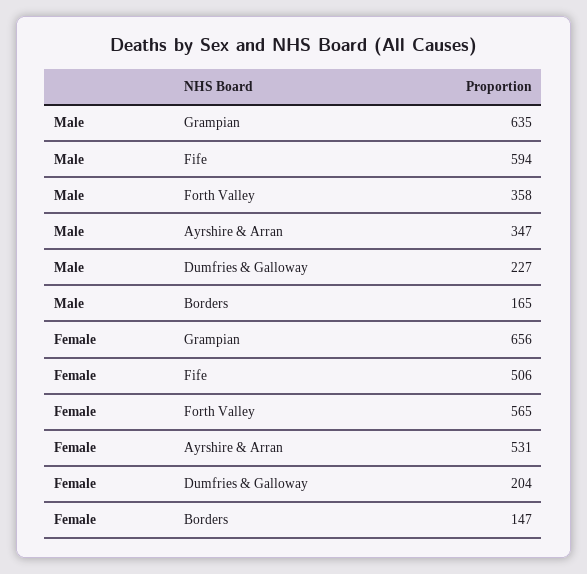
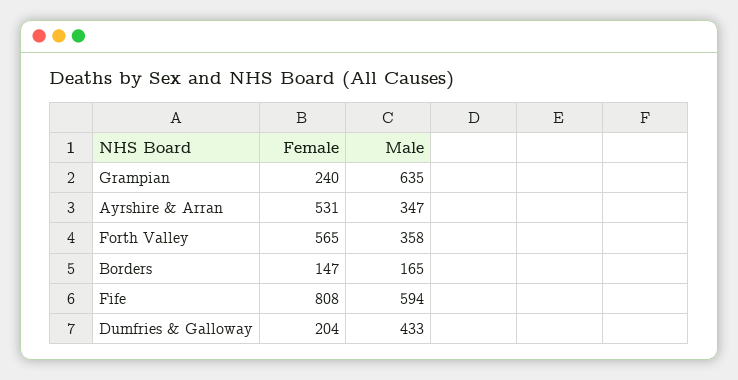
Male, Dumfries & Galloway: 227 -> 433
Female, Grampian: 656 -> 240
Female, Fife: 506 -> 808

